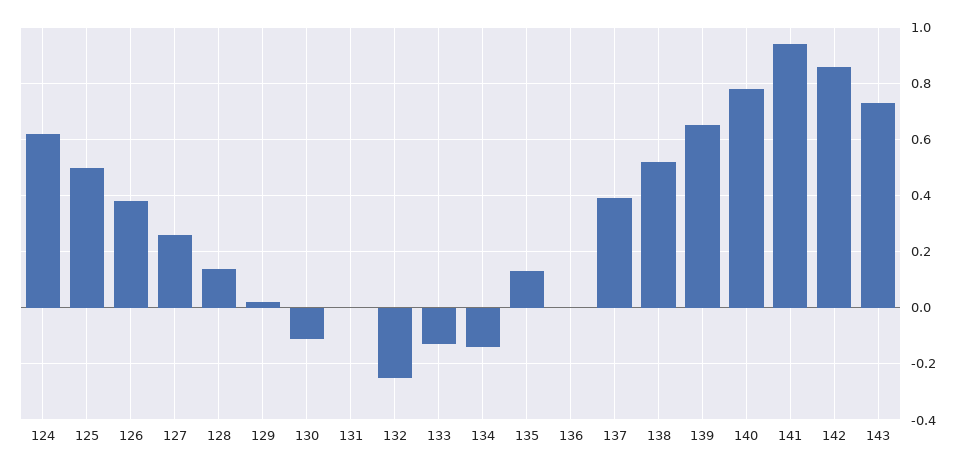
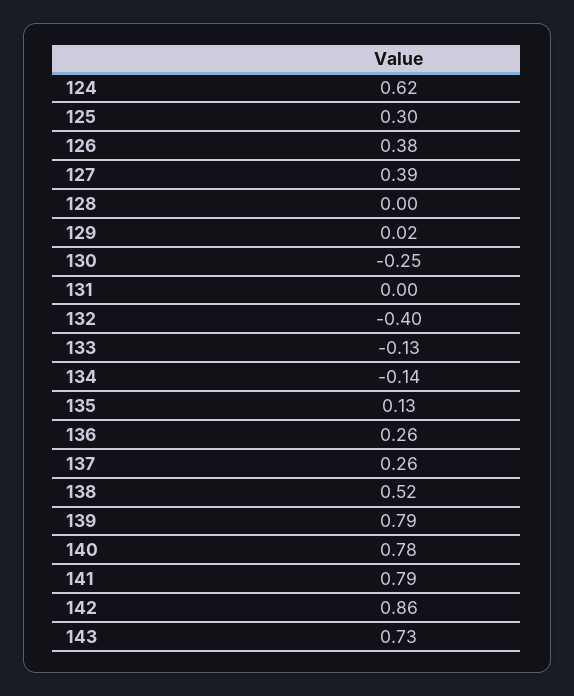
125: 0.5 -> 0.3
127: 0.25 -> 0.39
128: 0.15 -> 0
130: -0.1 -> -0.25
132: -0.25 -> -0.4
136: 0 -> 0.26
137: 0.4 -> 0.26
139: 0.65 -> 0.79
141: 0.95 -> 0.79

